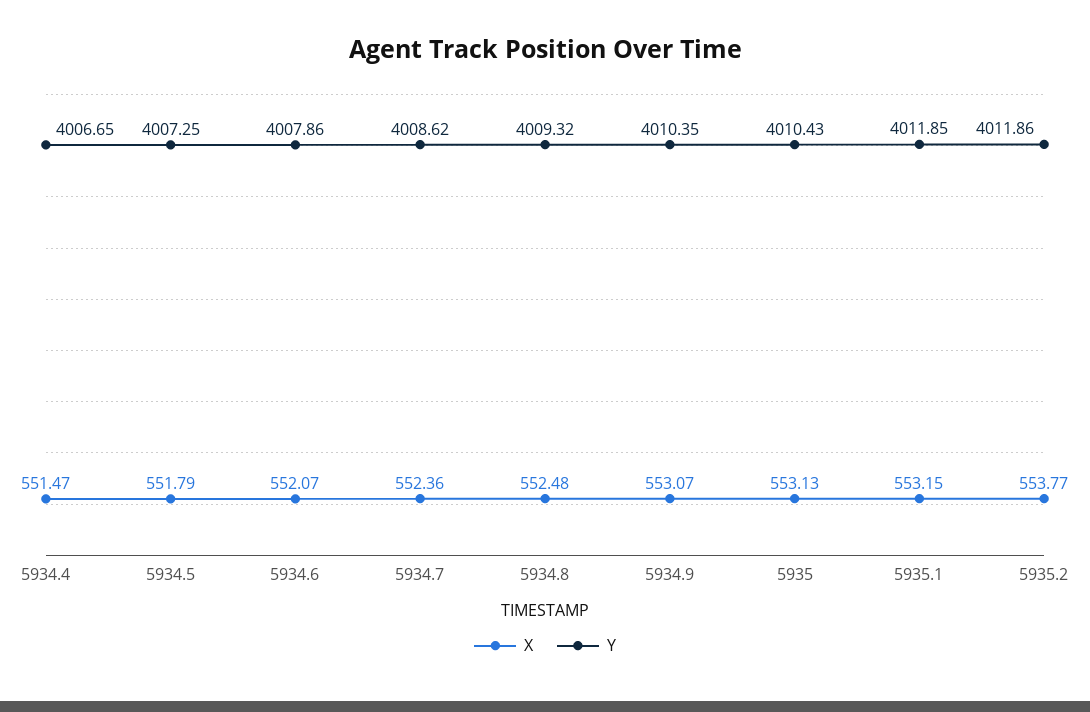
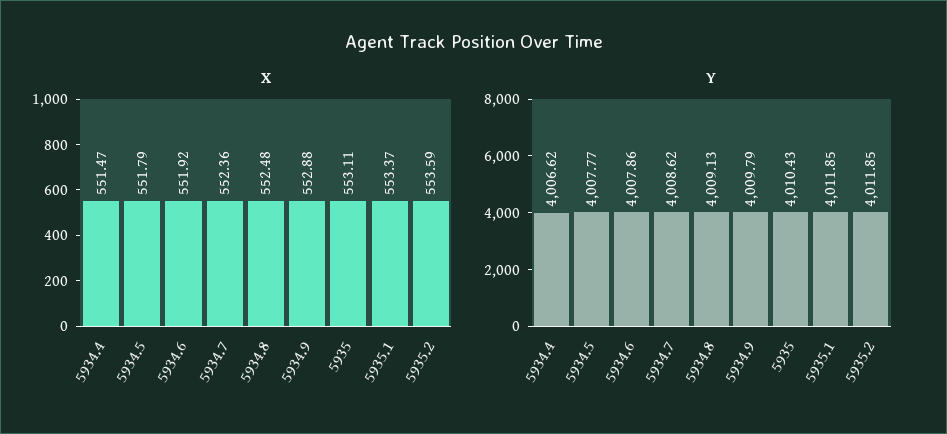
Y, 5934.4: 4006.65 -> 4006.62
Y, 5934.5: 4007.25 -> 4007.77
X, 5934.6: 552.07 -> 551.92
Y, 5934.8: 4009.32 -> 4009.13
X, 5934.9: 553.07 -> 552.88
Y, 5934.9: 4010.35 -> 4009.79
X, 5935: 553.13 -> 553.11
X, 5935.1: 553.15 -> 553.37
X, 5935.2: 553.77 -> 553.59
Y, 5935.2: 4011.86 -> 4011.85

